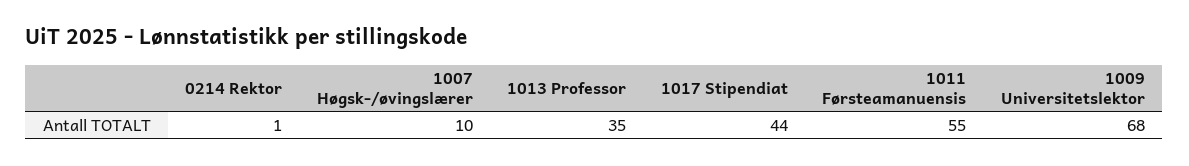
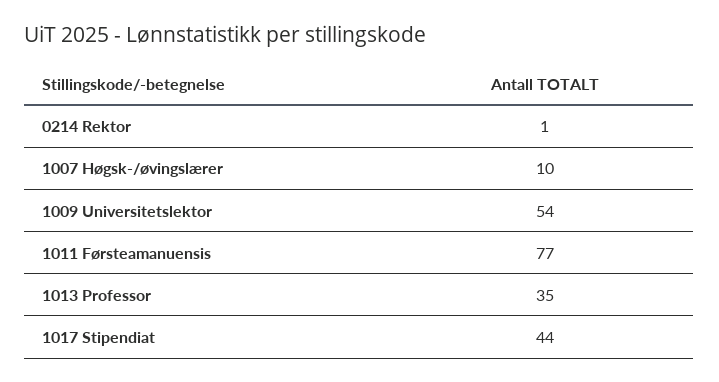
1011 Førsteamanuensis: 55 -> 77
1009 Universitetslektor: 68 -> 54

